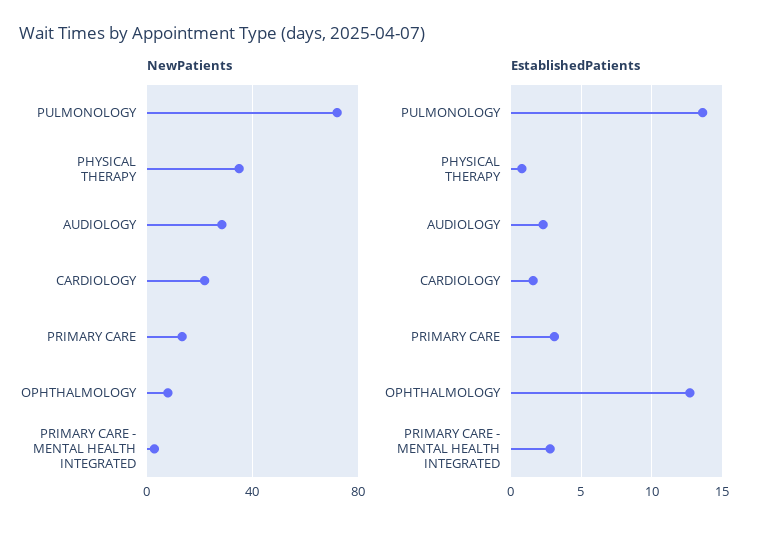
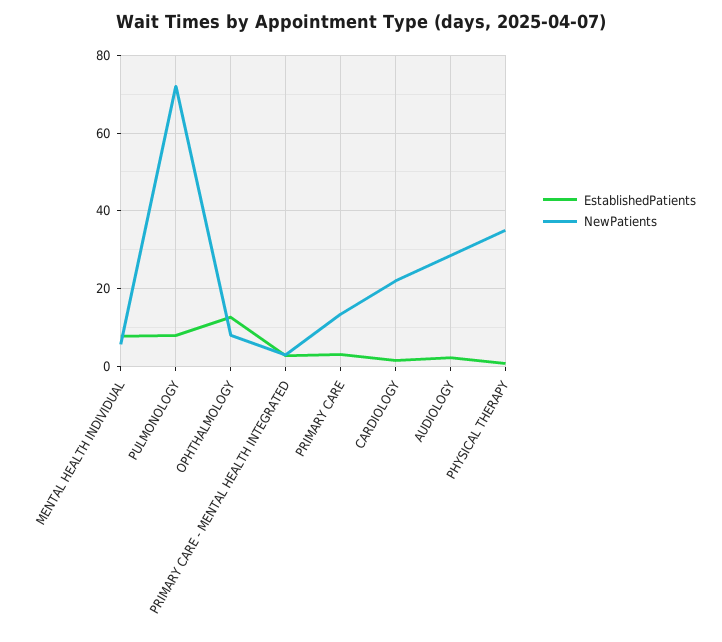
EstablishedPatients, PULMONOLOGY: 13.5 -> 8
EstablishedPatients, MENTAL HEALTH INDIVIDUAL: none -> 8
NewPatients, MENTAL HEALTH INDIVIDUAL: none -> 6

